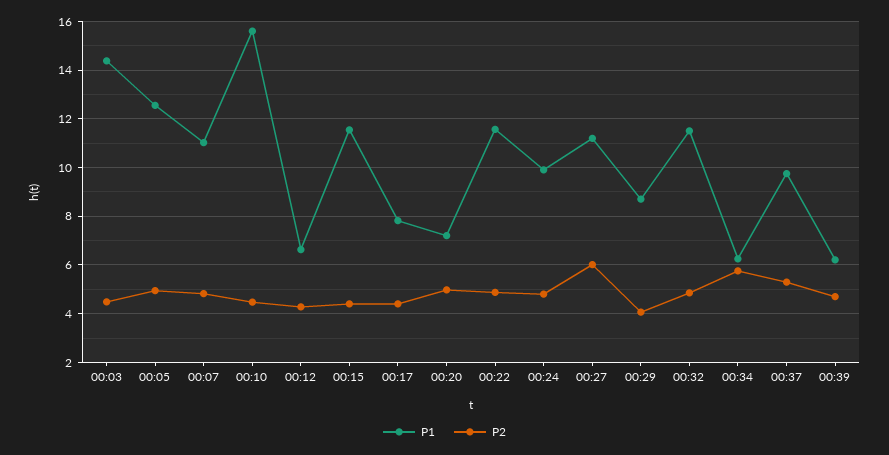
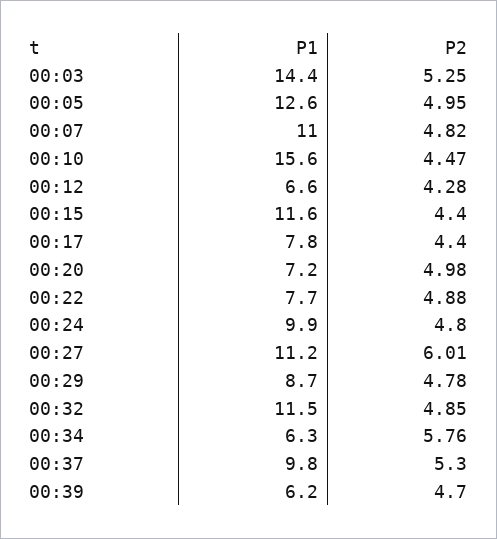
P2, 00:03: 4.5 -> 5.25
P1, 00:22: 11.5 -> 7.7
P2, 00:29: 4 -> 4.78

